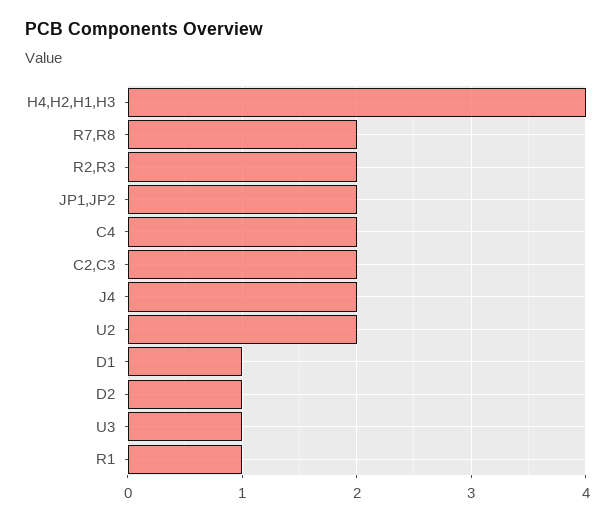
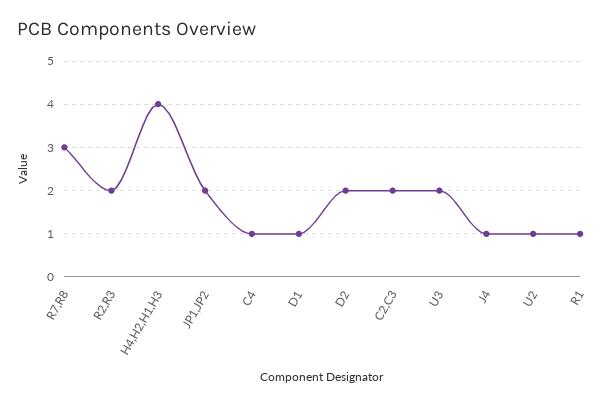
R7,R8: 2 -> 3
C4: 2 -> 1
J4: 2 -> 1
U2: 2 -> 1
D2: 1 -> 2
U3: 1 -> 2

